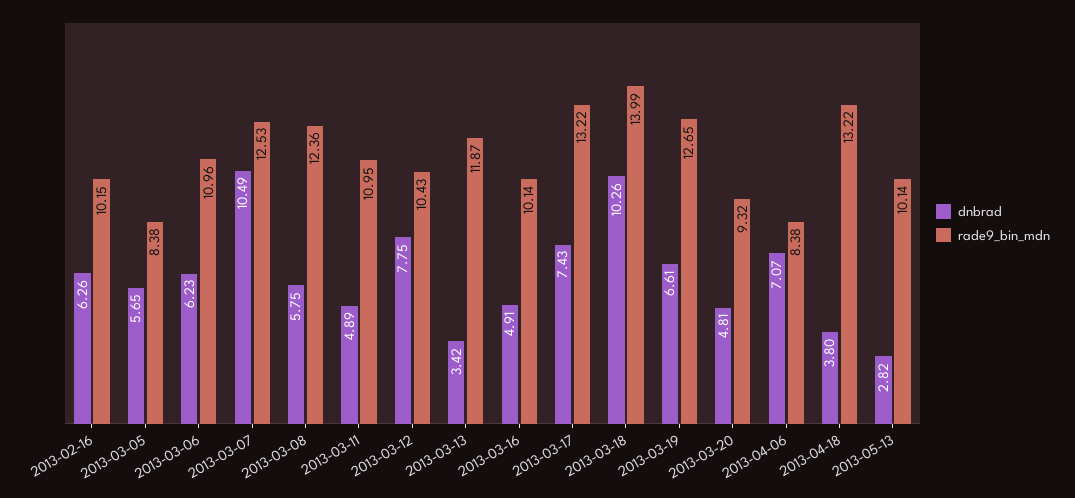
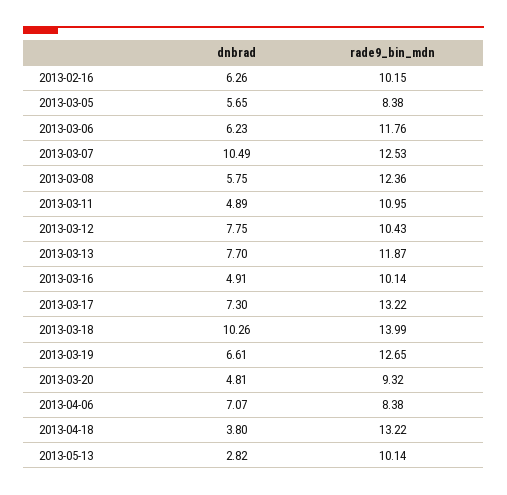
rade9_bin_mdn, 2013-03-06: 10.96 -> 11.76
dnbrad, 2013-03-13: 3.42 -> 7.7
dnbrad, 2013-03-17: 7.43 -> 7.3

